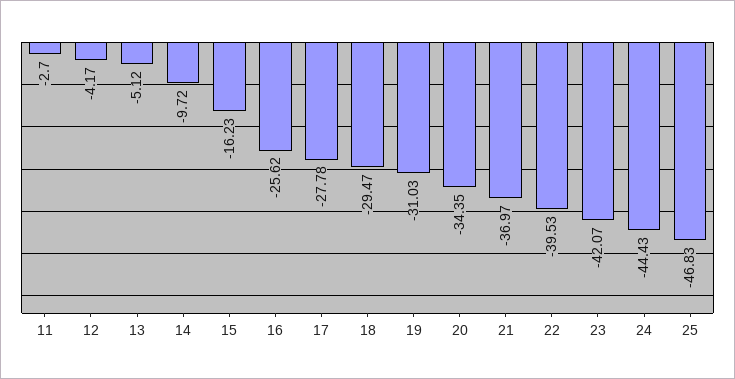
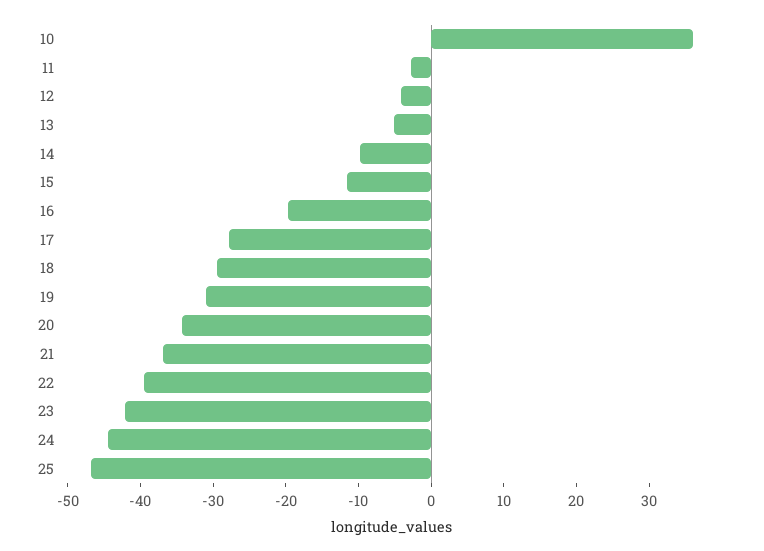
15: -16.23 -> -12
16: -25.62 -> -20
10: none -> 36

